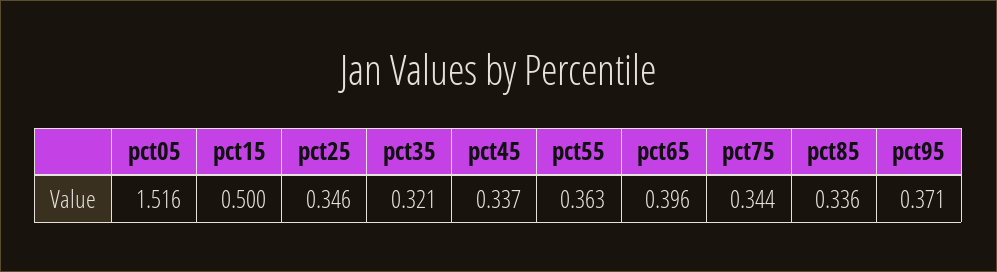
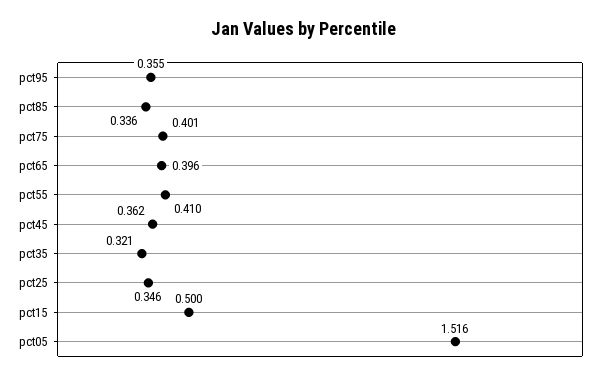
pct45: 0.337 -> 0.362
pct55: 0.363 -> 0.41
pct75: 0.344 -> 0.401
pct95: 0.371 -> 0.355

